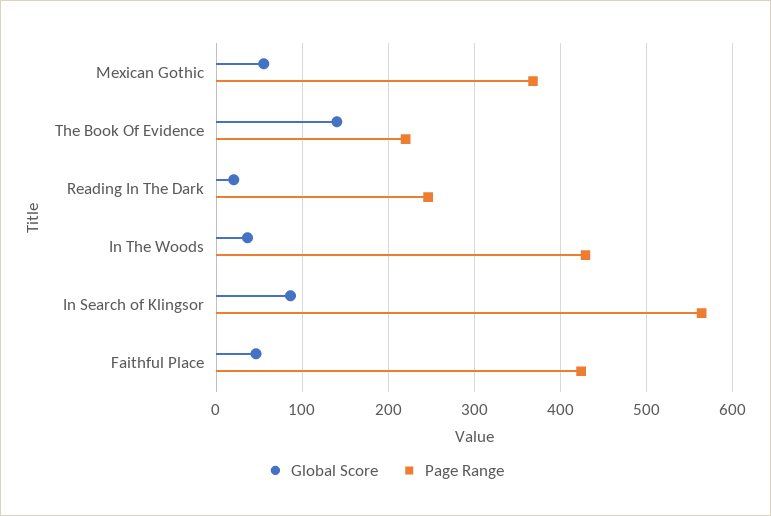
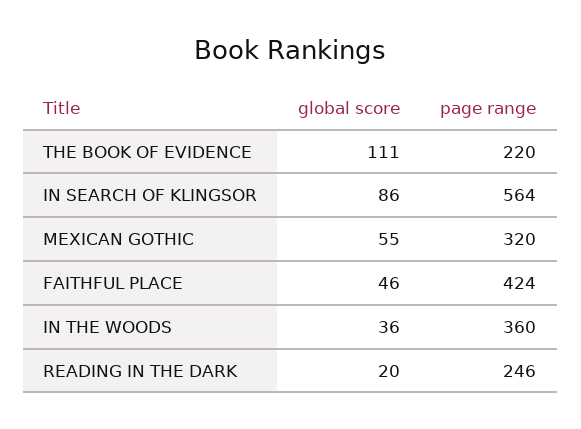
Page Range, Mexican Gothic: 370 -> 320
Global Score, The Book Of Evidence: 140 -> 111
Page Range, In The Woods: 430 -> 360

